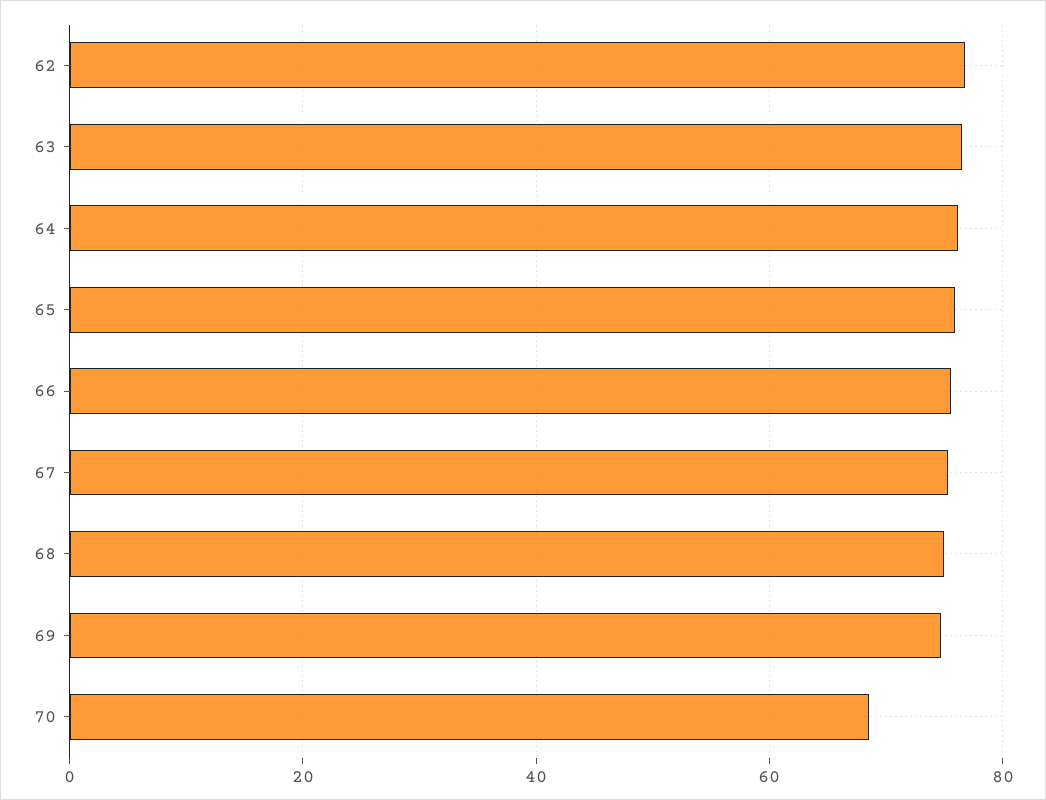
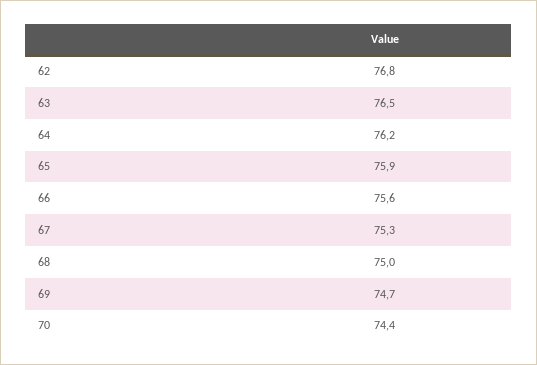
70: 68 -> 74.4

